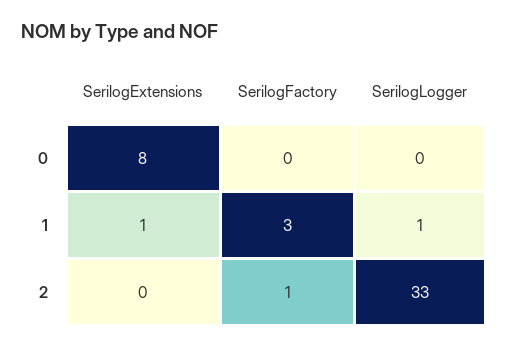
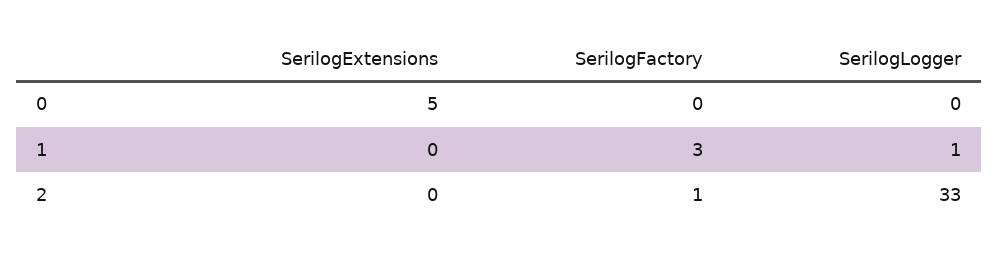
SerilogExtensions, 0: 8 -> 5
SerilogExtensions, 1: 1 -> 0

